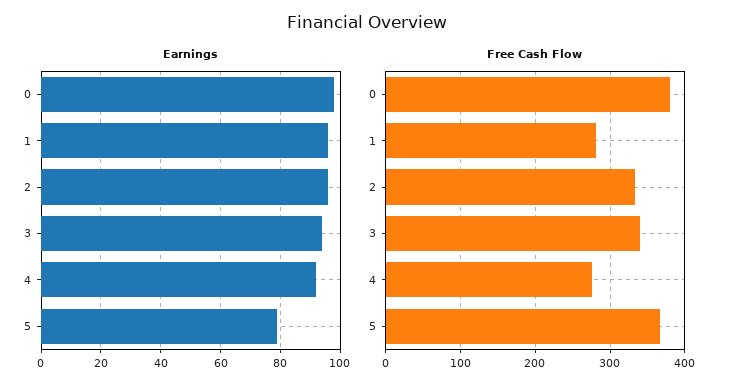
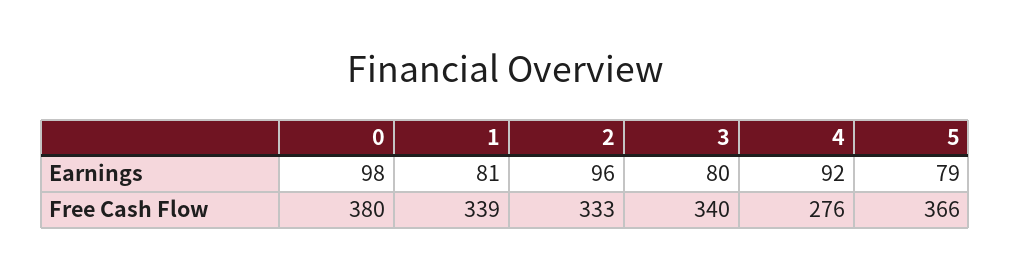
Earnings, 1: 95 -> 81
Earnings, 3: 95 -> 80
Free Cash Flow, 1: 280 -> 339

